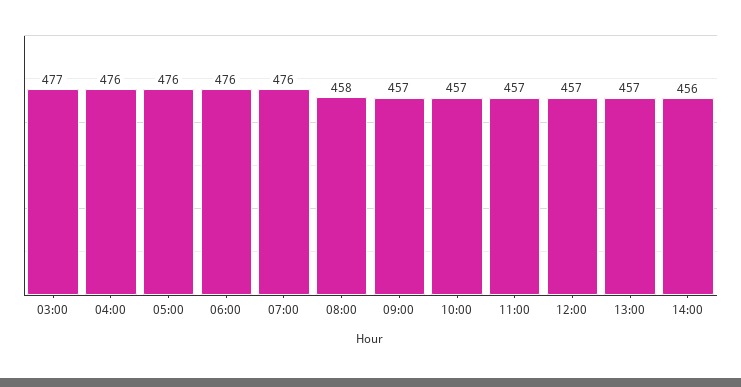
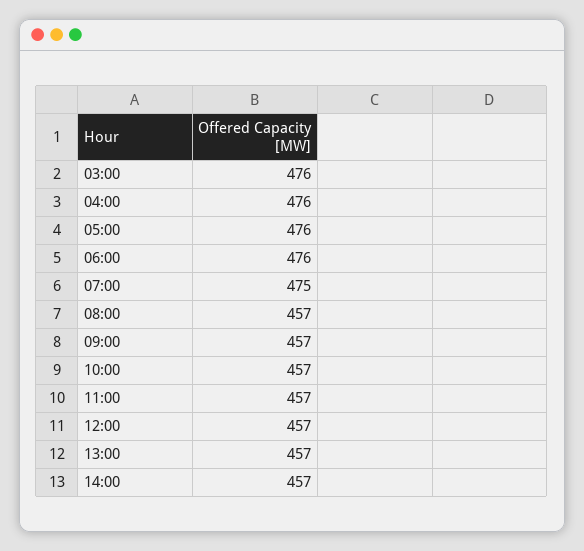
03:00: 477 -> 476
07:00: 476 -> 475
08:00: 458 -> 457
14:00: 456 -> 457

